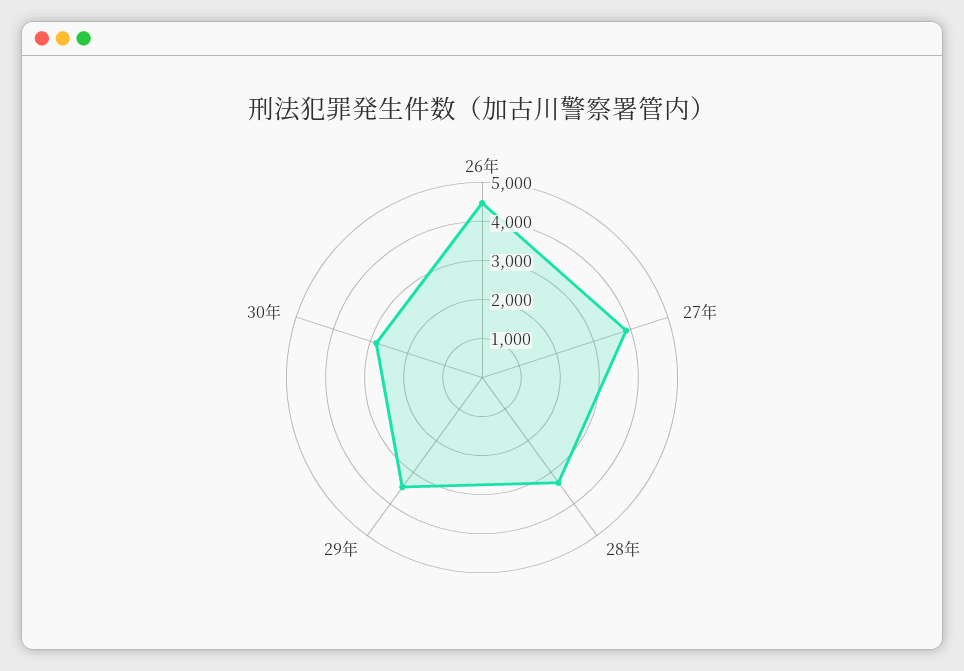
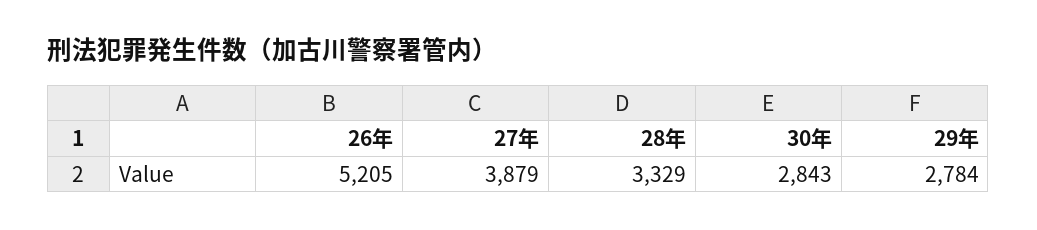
26年: 4500 -> 5205
29年: 3500 -> 2784

